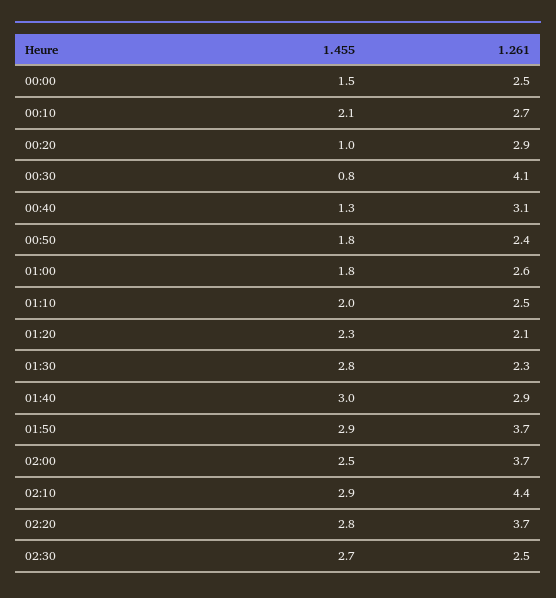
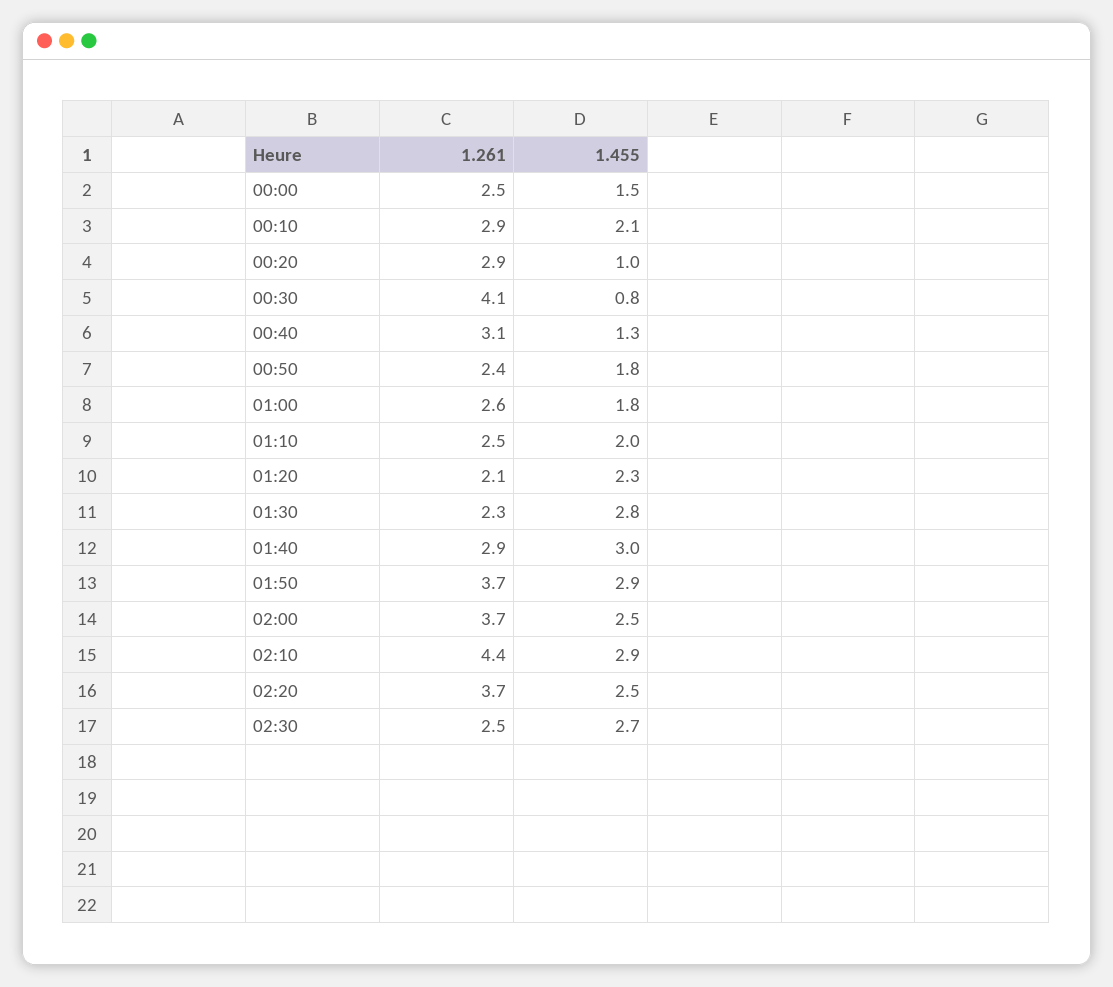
1.261, 00:10: 2.7 -> 2.9
1.455, 02:20: 2.8 -> 2.5

